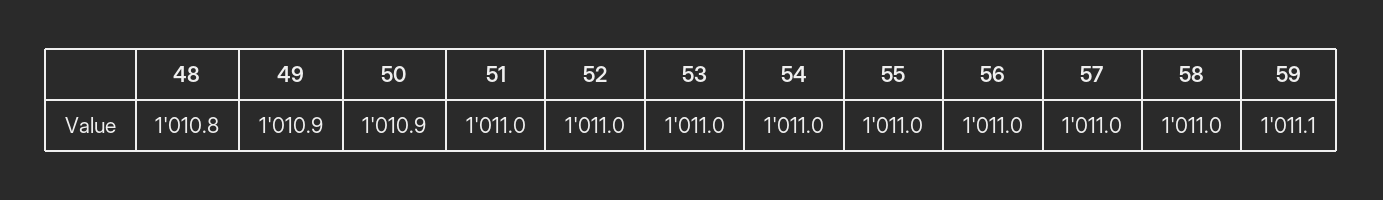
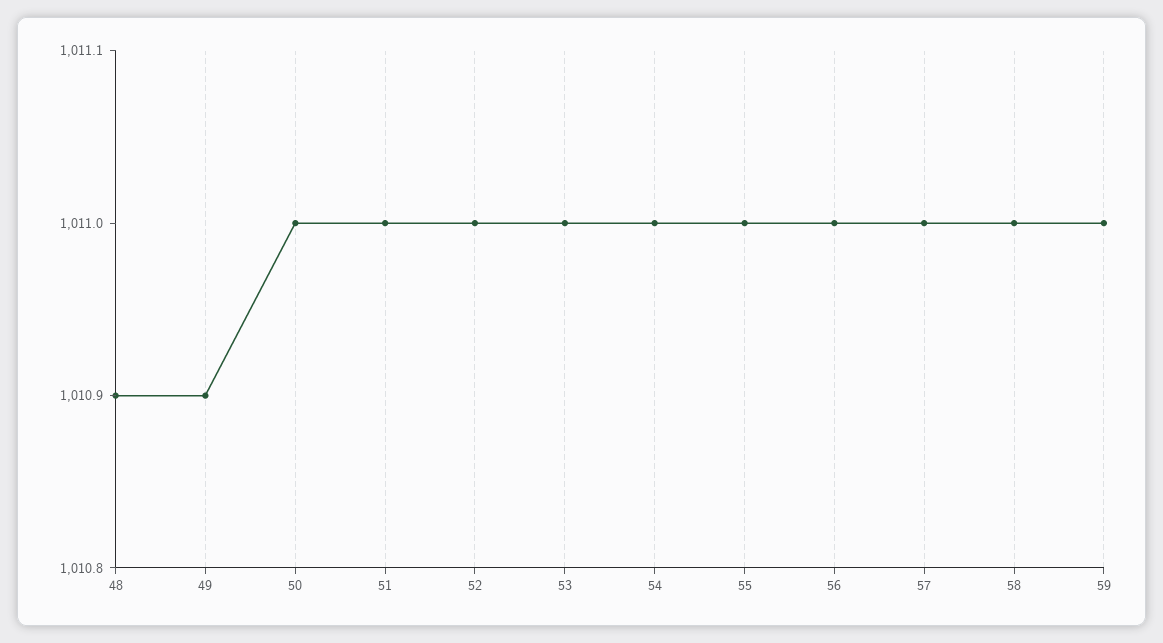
48: 1010.8 -> 1010.9
50: 1010.9 -> 1011
59: 1011.1 -> 1011

